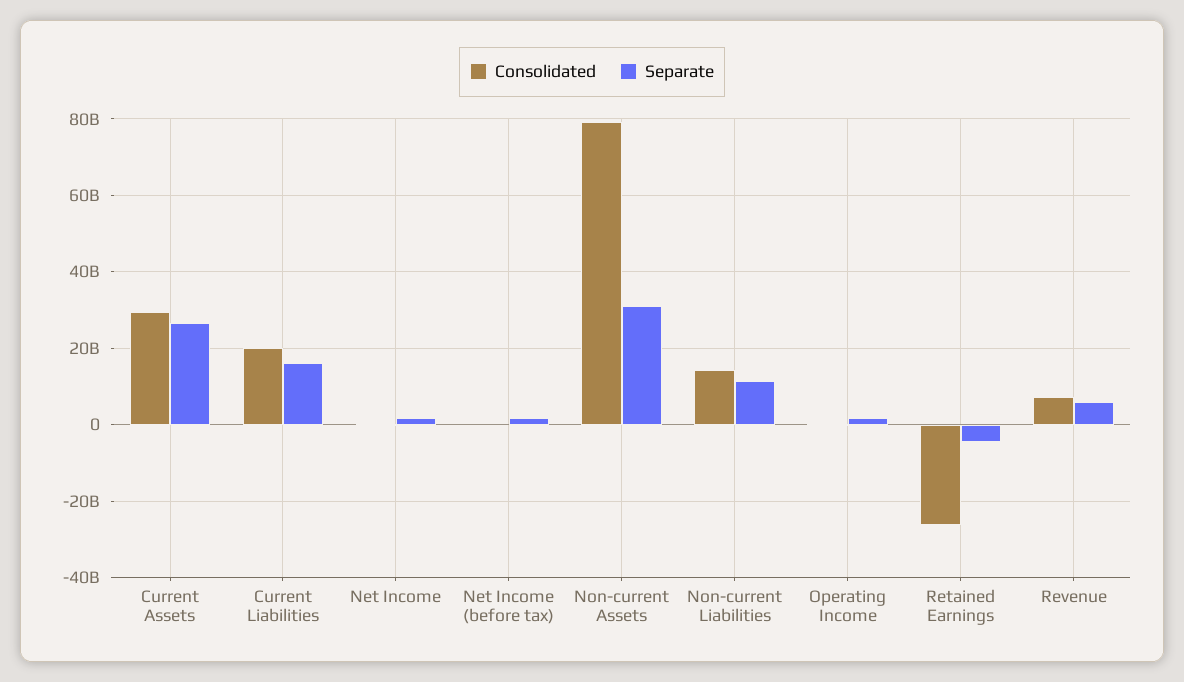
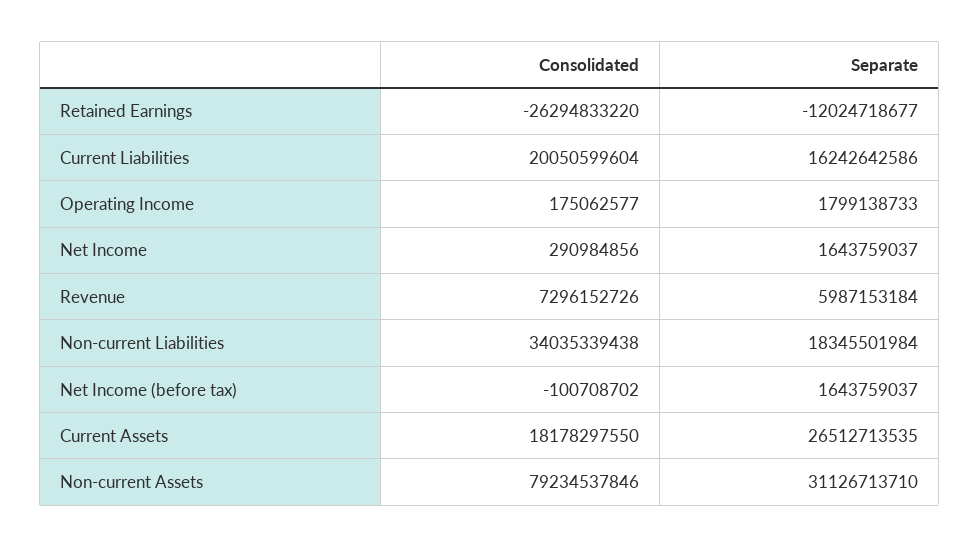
Consolidated, Current Assets: 30000000000 -> 18178297550
Consolidated, Non-current Liabilities: 14000000000 -> 34035339438
Separate, Non-current Liabilities: 12000000000 -> 18345501984
Separate, Retained Earnings: -4000000000 -> -12024718677

